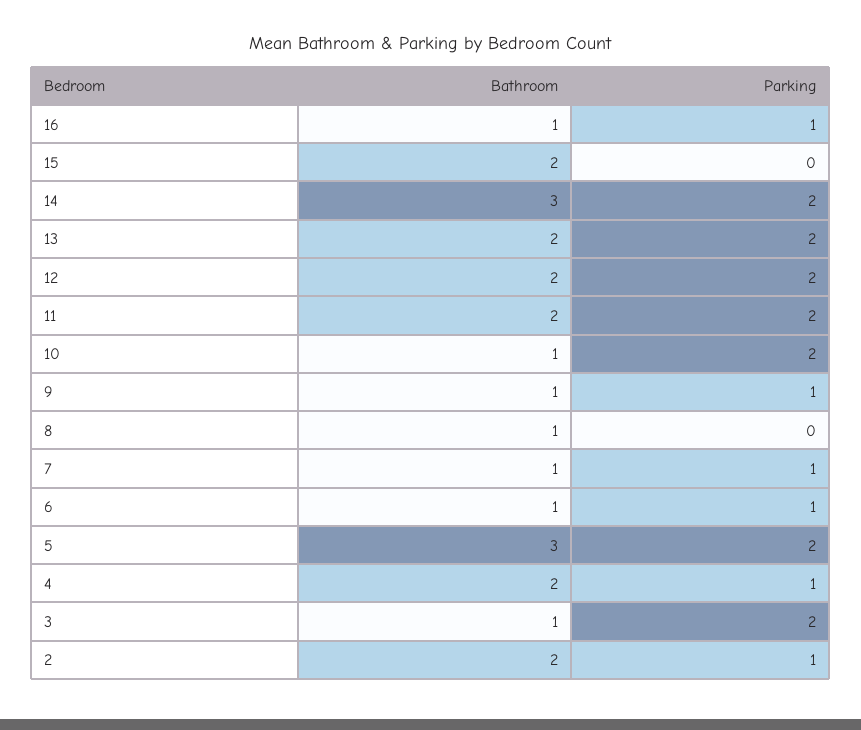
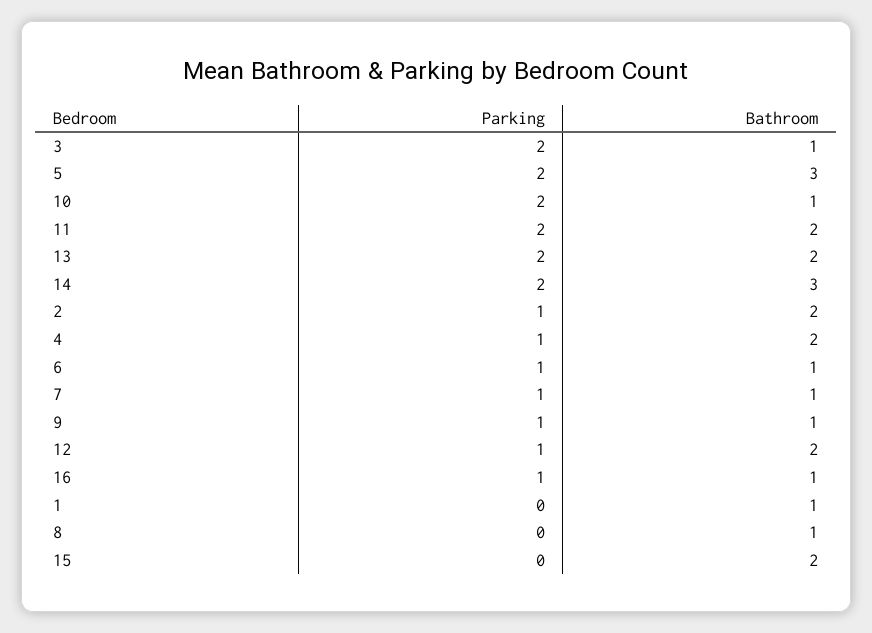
Parking, 12: 2 -> 1
Parking, 1: none -> 0
Bathroom, 1: none -> 1

